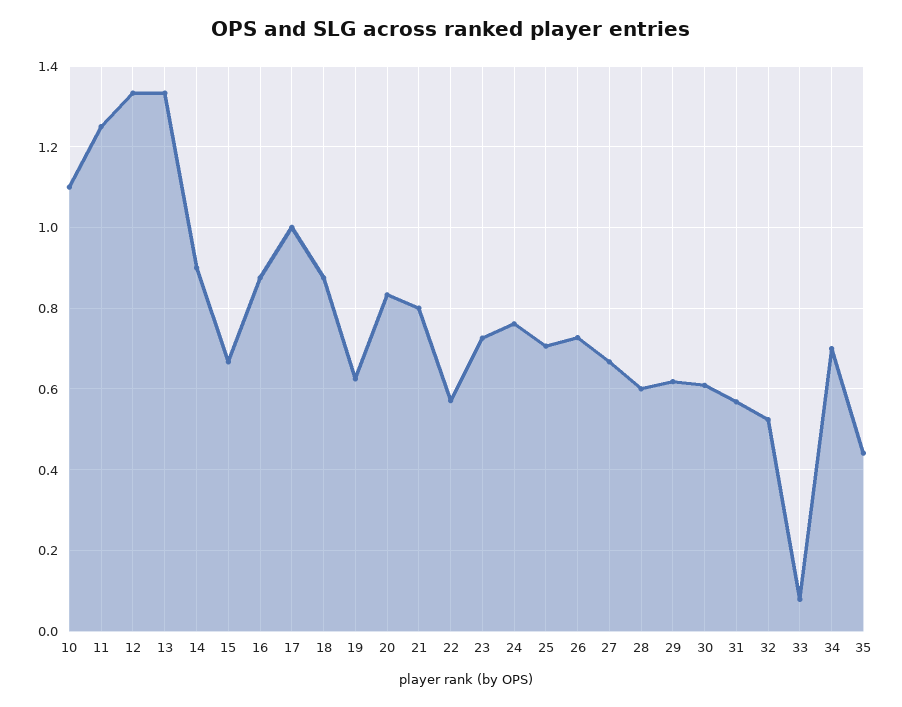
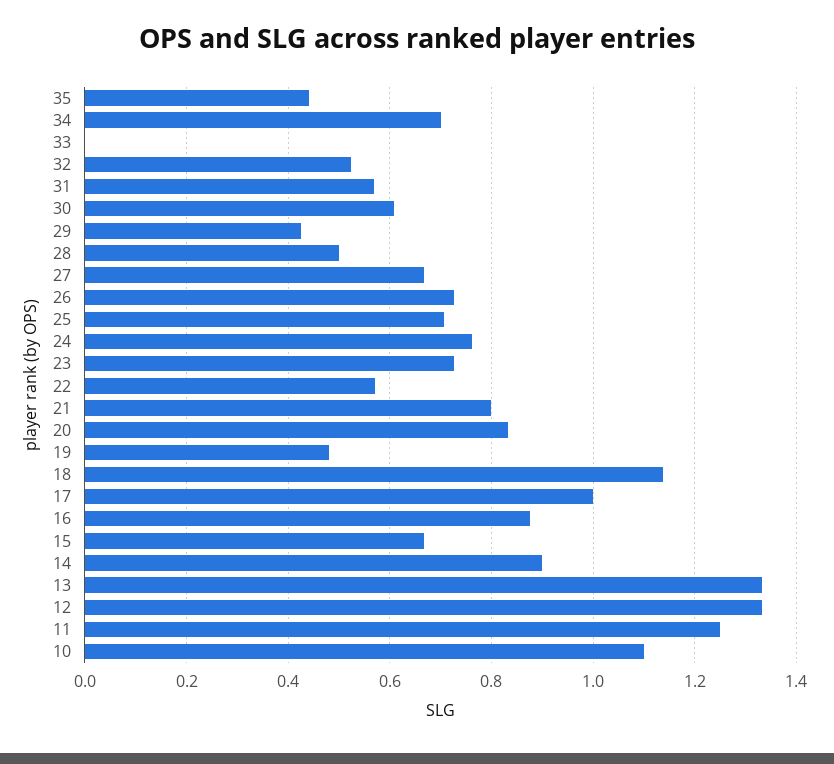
18: 0.88 -> 1.14
19: 0.62 -> 0.48
28: 0.6 -> 0.5
29: 0.62 -> 0.42
33: 0.08 -> 0

